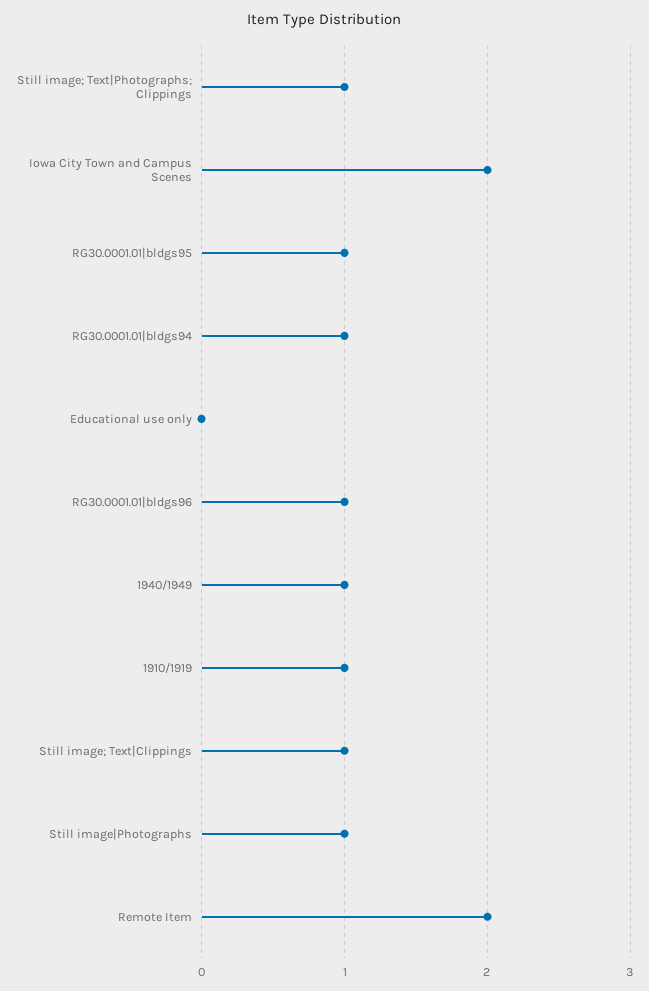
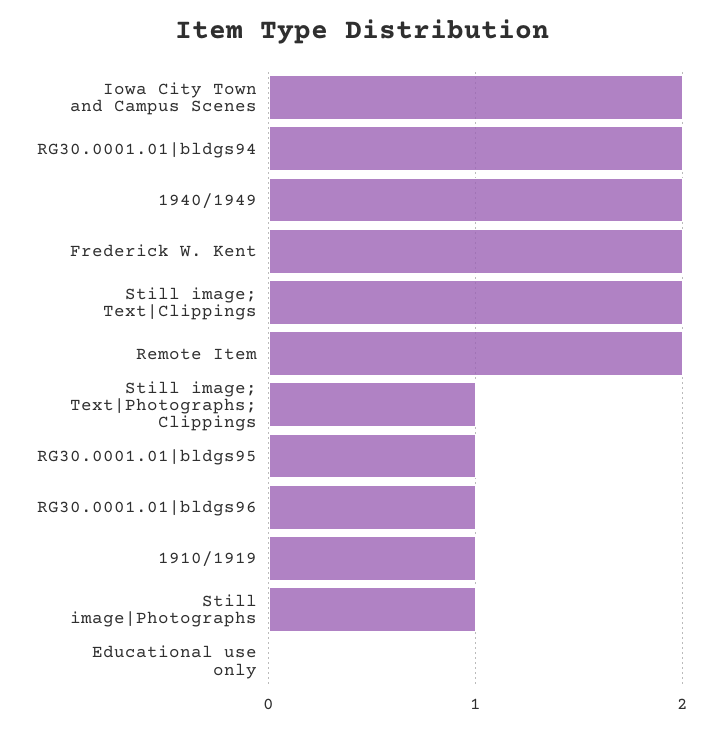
RG30.0001.01|bldgs94: 1 -> 2
1940/1949: 1 -> 2
Still image; Text|Clippings: 1 -> 2
Frederick W. Kent: none -> 2

